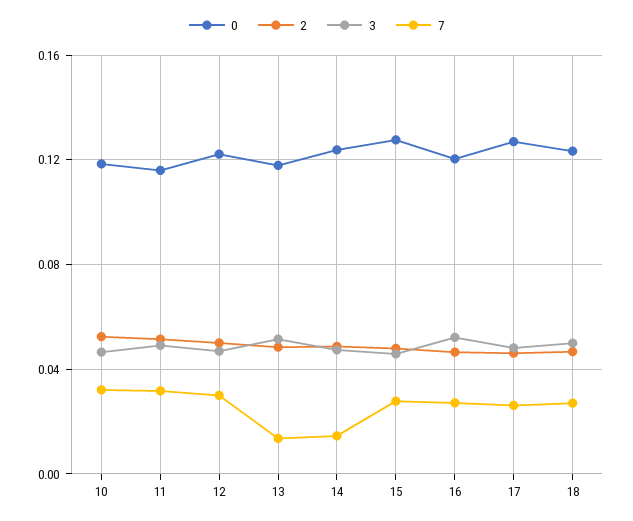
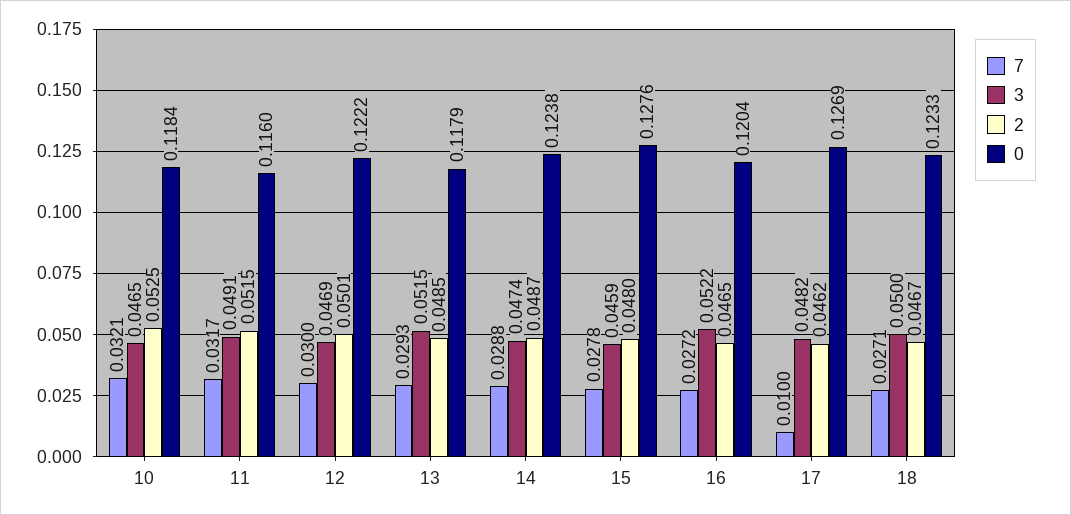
7, 13: 0.015 -> 0.0293
7, 14: 0.015 -> 0.0288
7, 17: 0.025 -> 0.01

